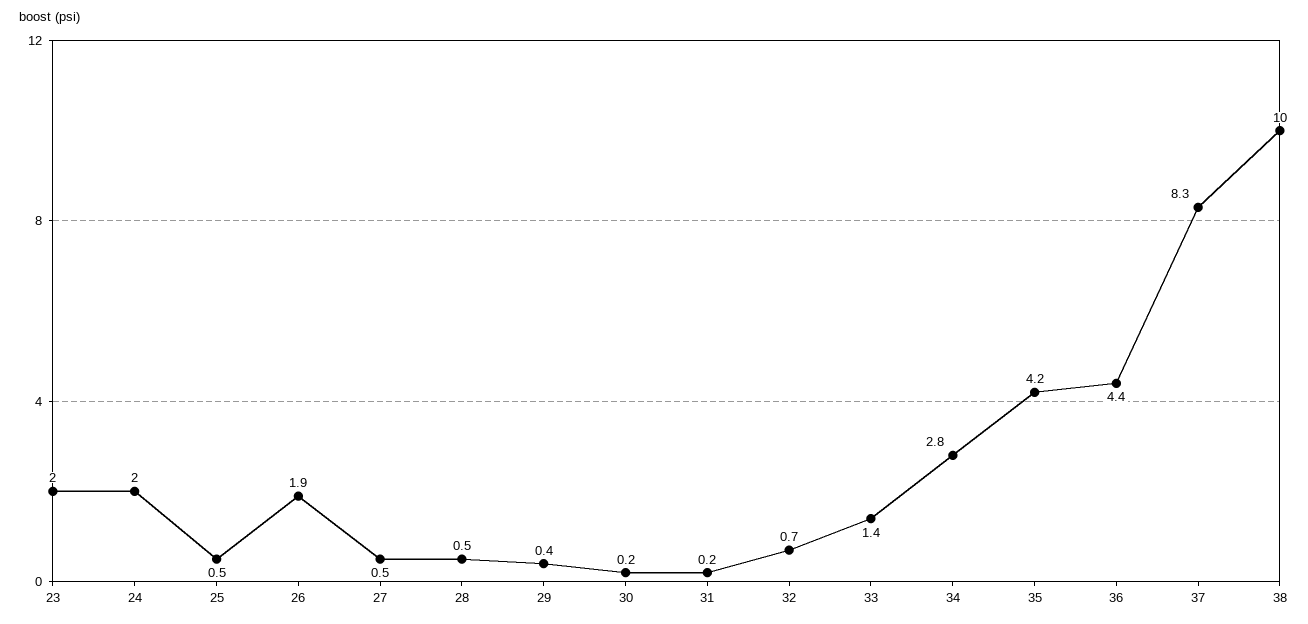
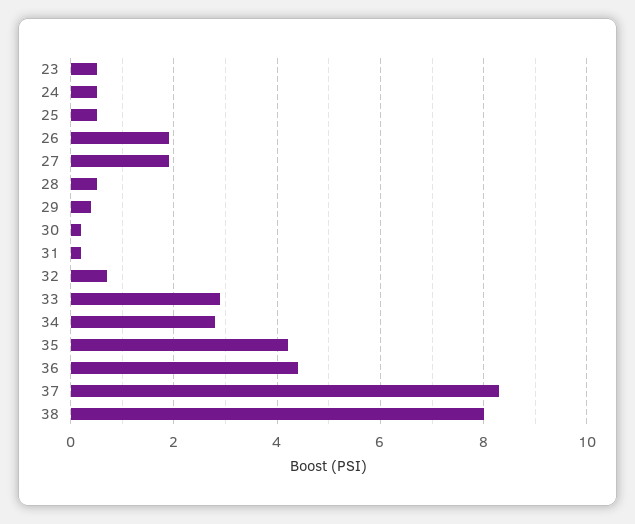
23: 2 -> 0.5
24: 2 -> 0.5
27: 0.5 -> 2
33: 1.4 -> 3
38: 10 -> 8

